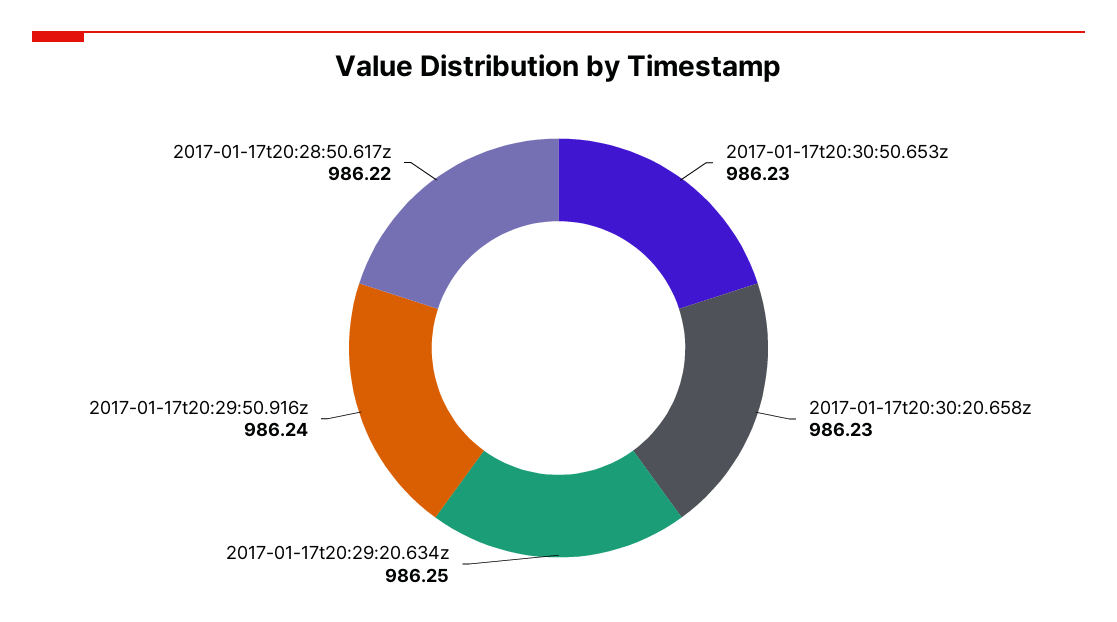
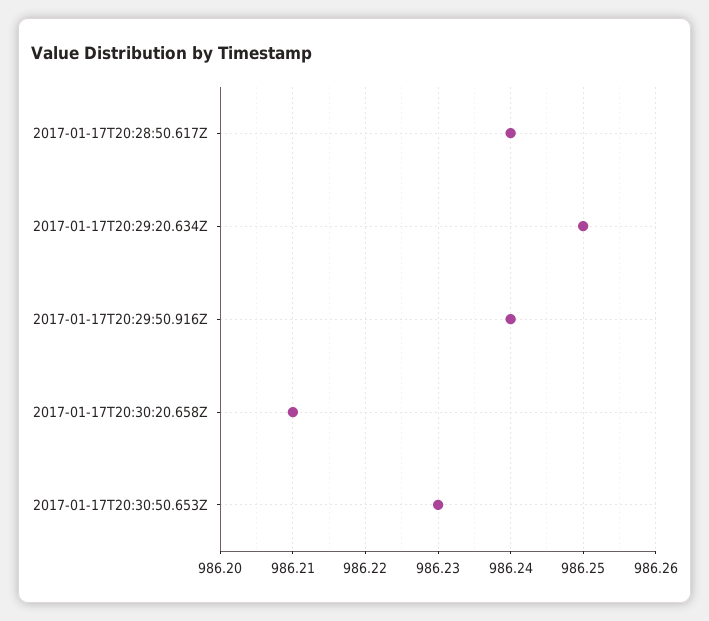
2017-01-17t20:30:20.658z: 986.23 -> 986.21
2017-01-17t20:28:50.617z: 986.22 -> 986.24

